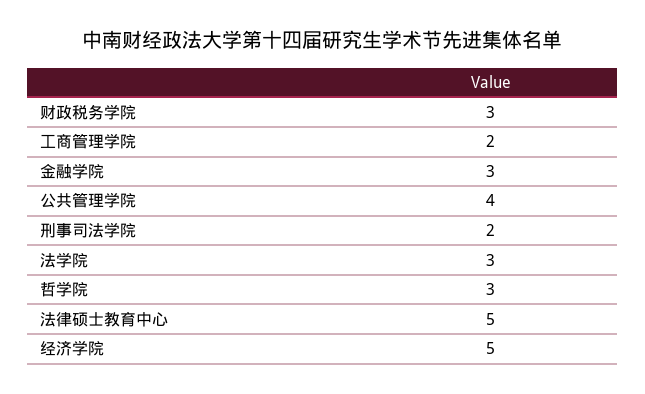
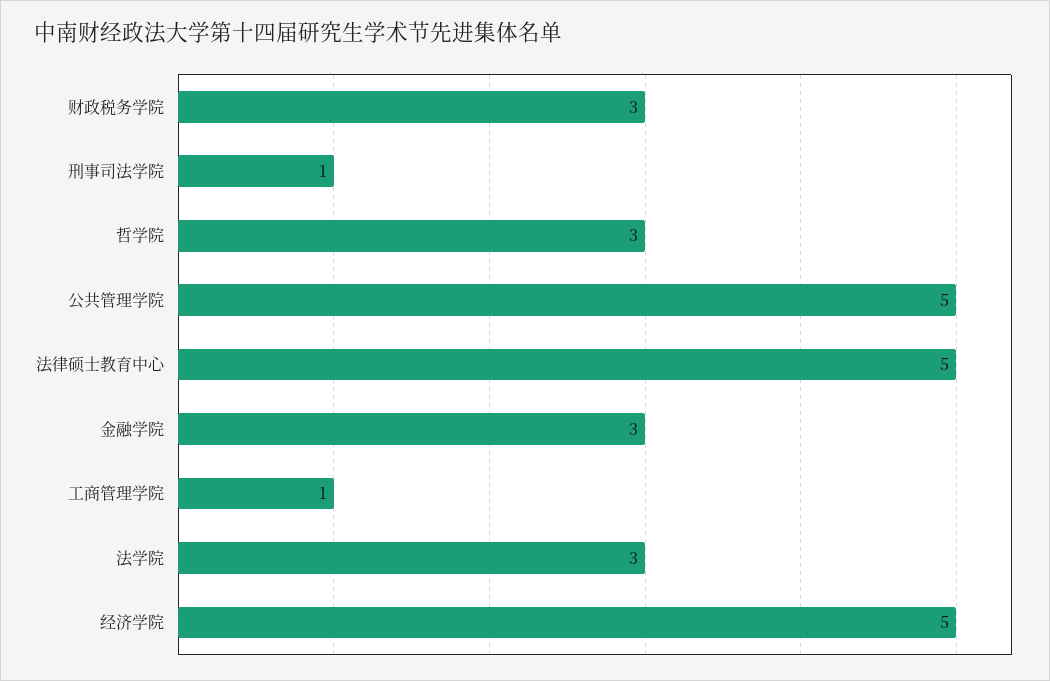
工商管理学院: 2 -> 1
公共管理学院: 4 -> 5
刑事司法学院: 2 -> 1

